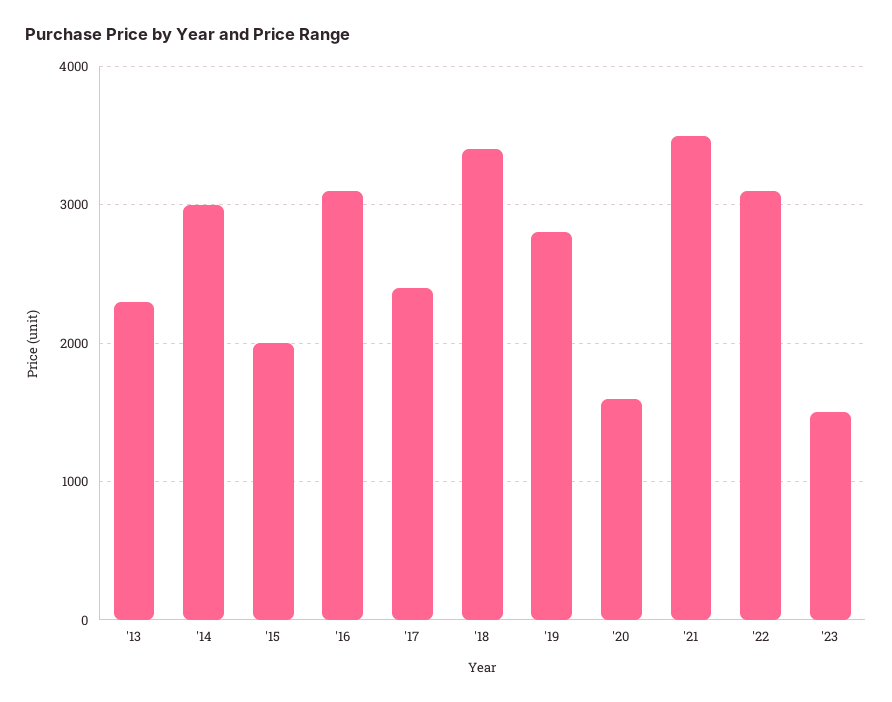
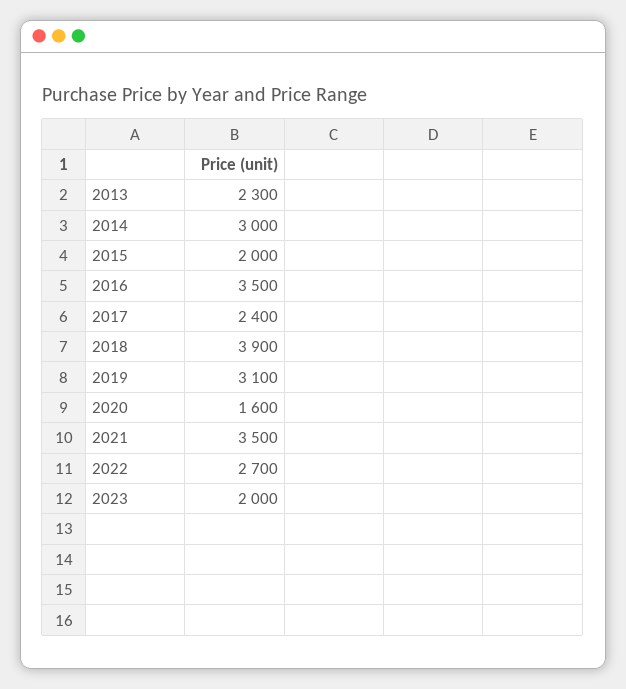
'16: 3100 -> 3500
'18: 3400 -> 3900
'19: 2800 -> 3100
'22: 3100 -> 2700
'23: 1500 -> 2000

